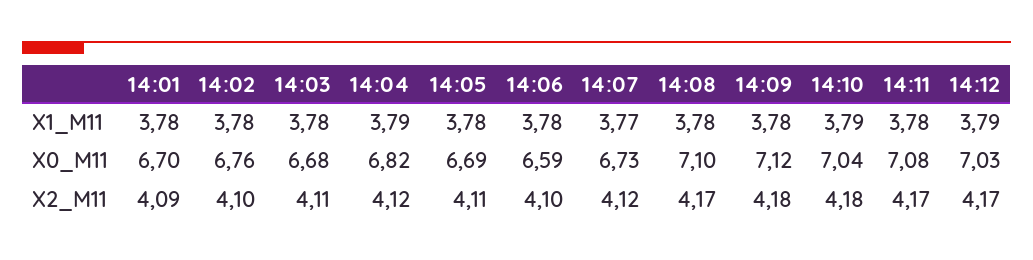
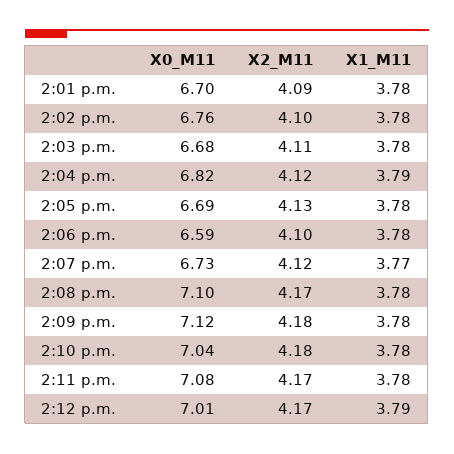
14:10, X1_M11: 3.79 -> 3.78
14:12, X0_M11: 7.03 -> 7.01
14:05, X2_M11: 4.11 -> 4.13

